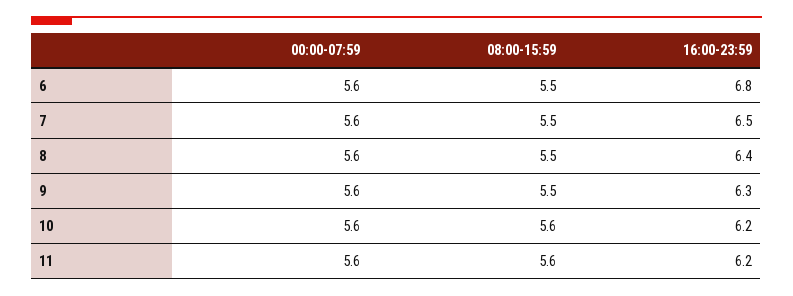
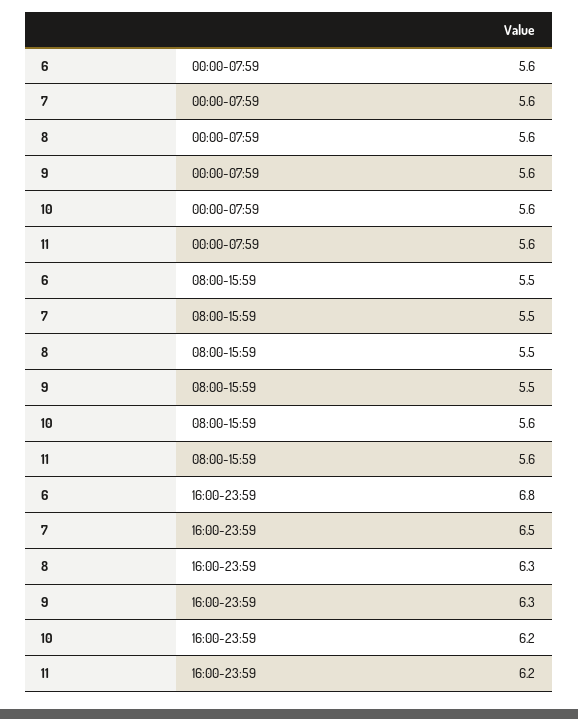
16:00-23:59, 8: 6.4 -> 6.3

